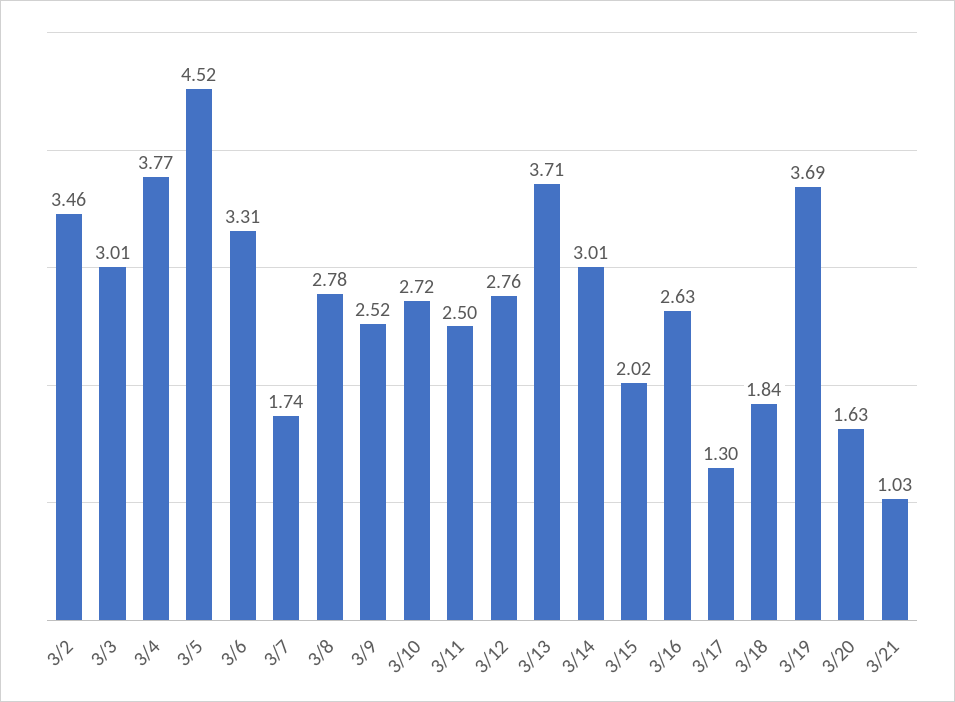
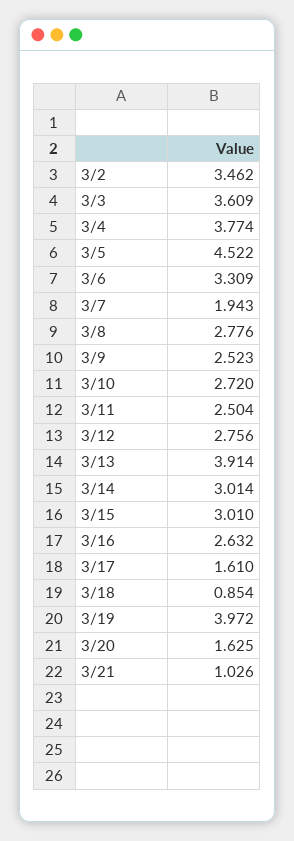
3/3: 3.01 -> 3.609
3/7: 1.74 -> 1.943
3/13: 3.71 -> 3.914
3/15: 2.02 -> 3.01
3/17: 1.3 -> 1.61
3/18: 1.84 -> 0.854
3/19: 3.69 -> 3.972

